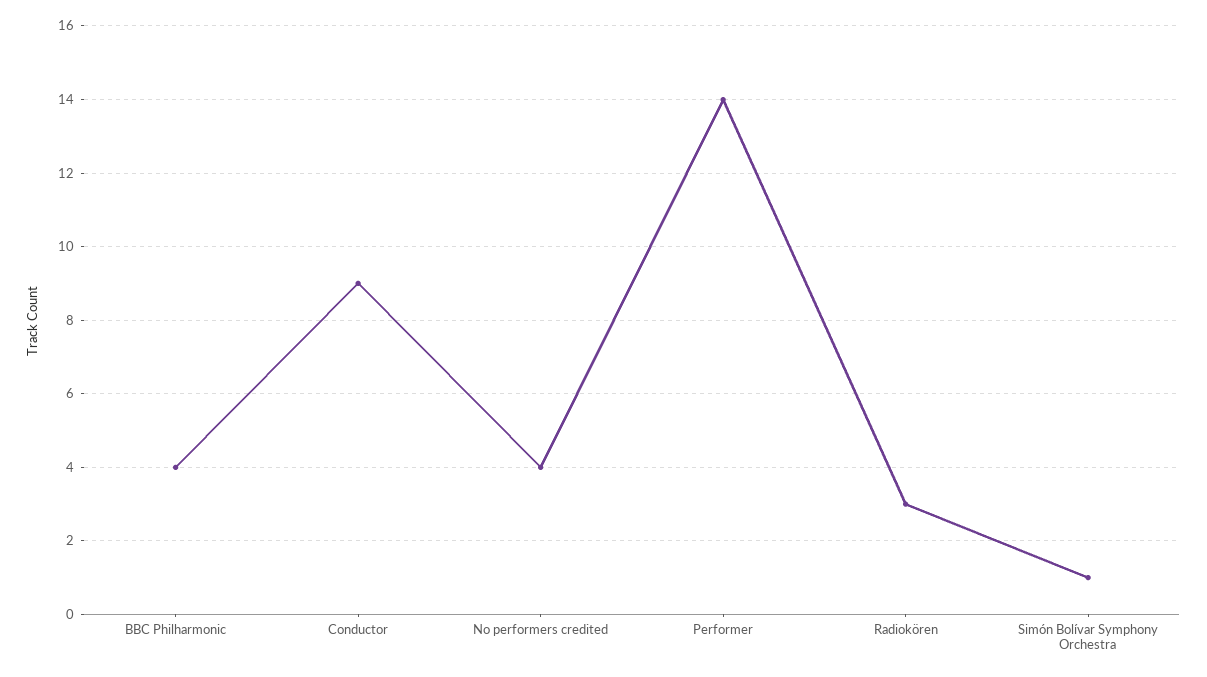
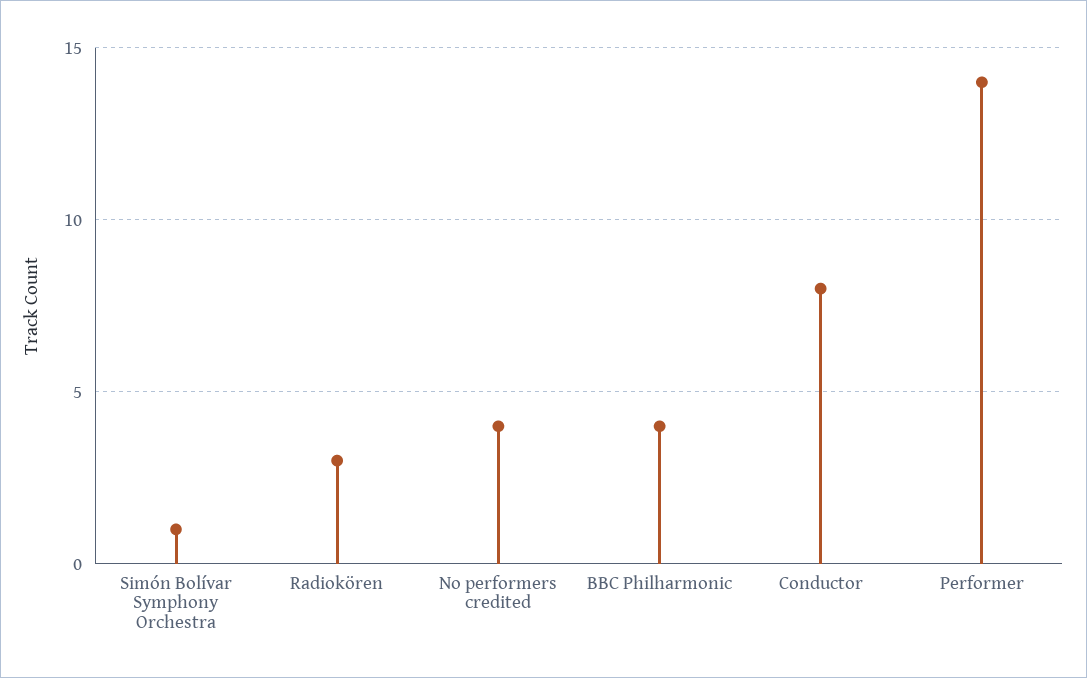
Conductor: 9 -> 8

